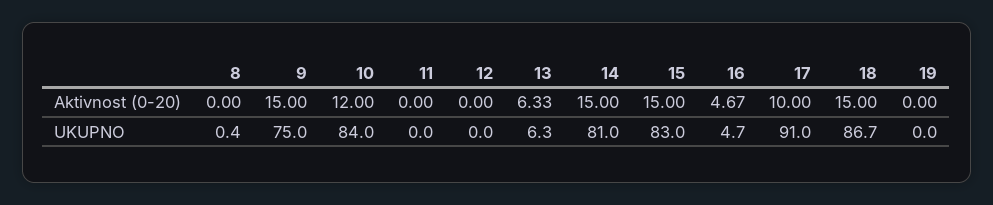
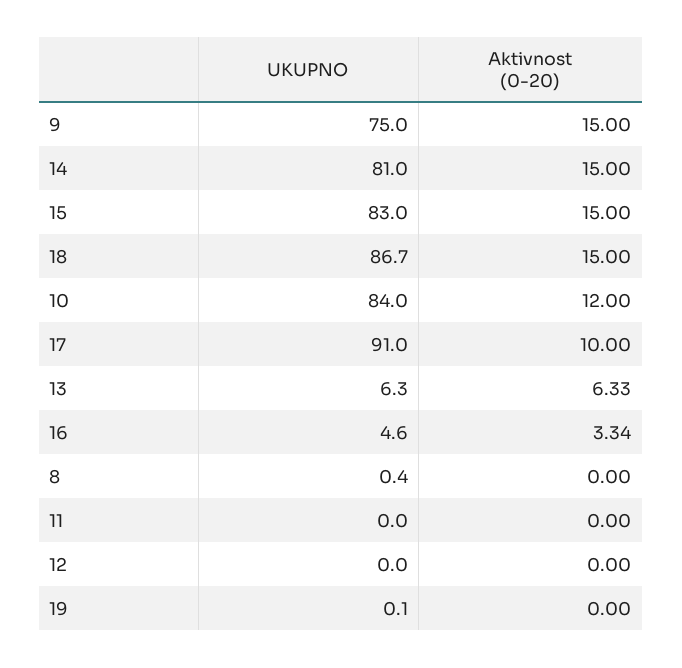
16, Aktivnost (0-20): 4.67 -> 3.34
16, UKUPNO: 4.7 -> 4.6
19, UKUPNO: 0 -> 0.1

